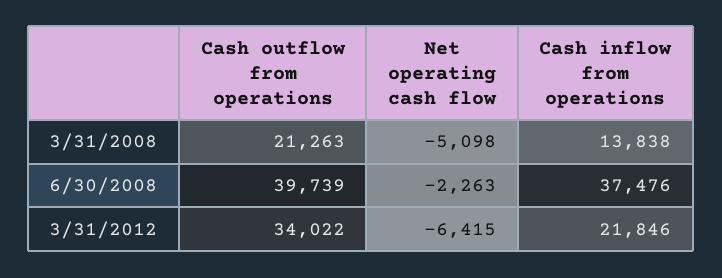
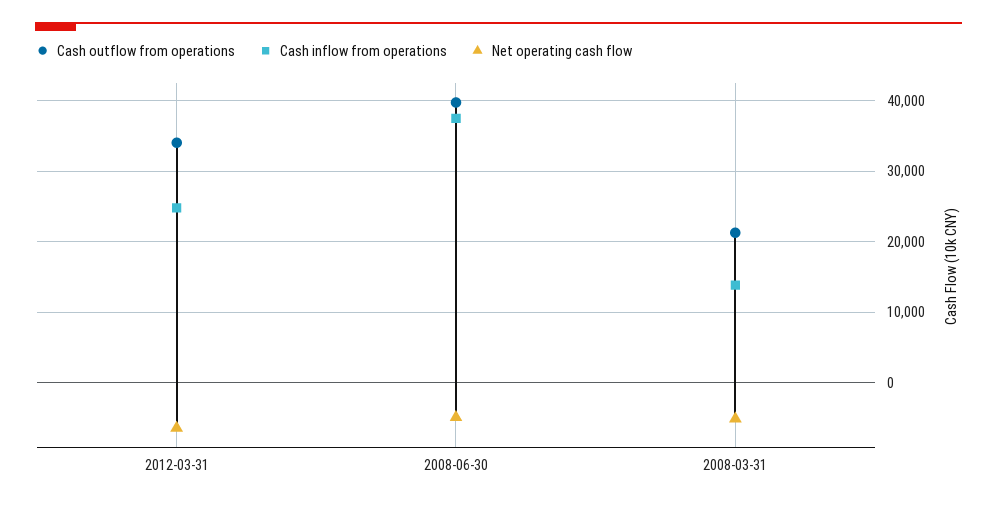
Net operating cash flow, 6/30/2008: -2263 -> -5000
Cash inflow from operations, 3/31/2012: 21846 -> 25000

